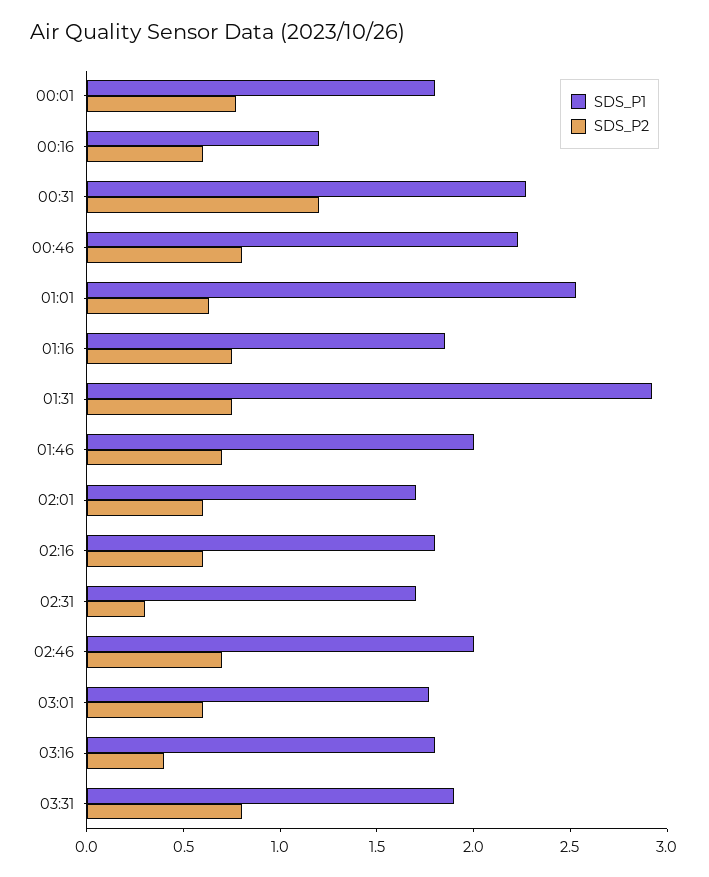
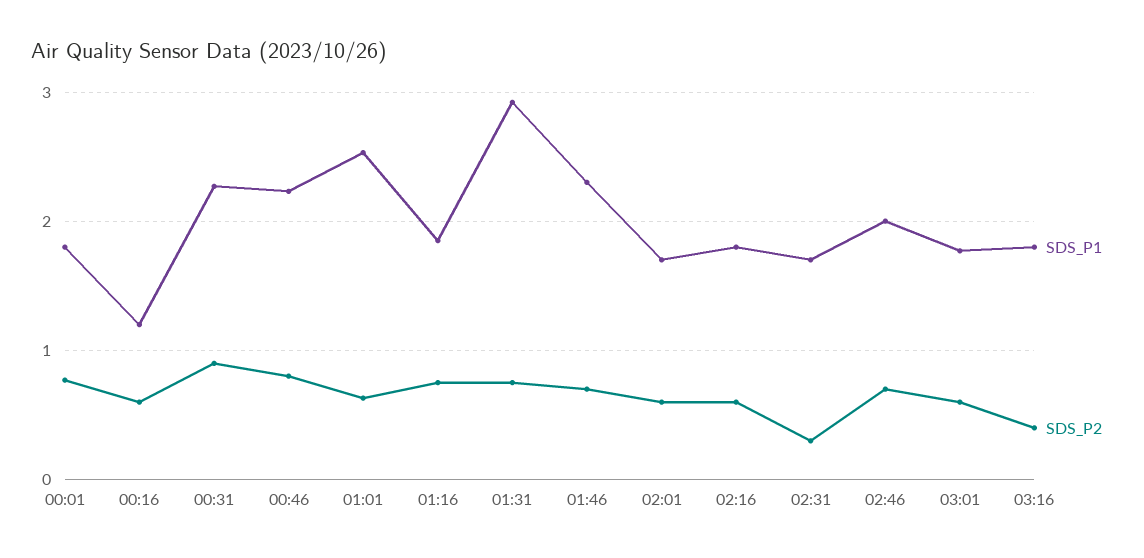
SDS_P2, 00:31: 1.2 -> 0.9
SDS_P1, 01:46: 2 -> 2.3
SDS_P1, 03:31: 1.9 -> none
SDS_P2, 03:31: 0.8 -> none

